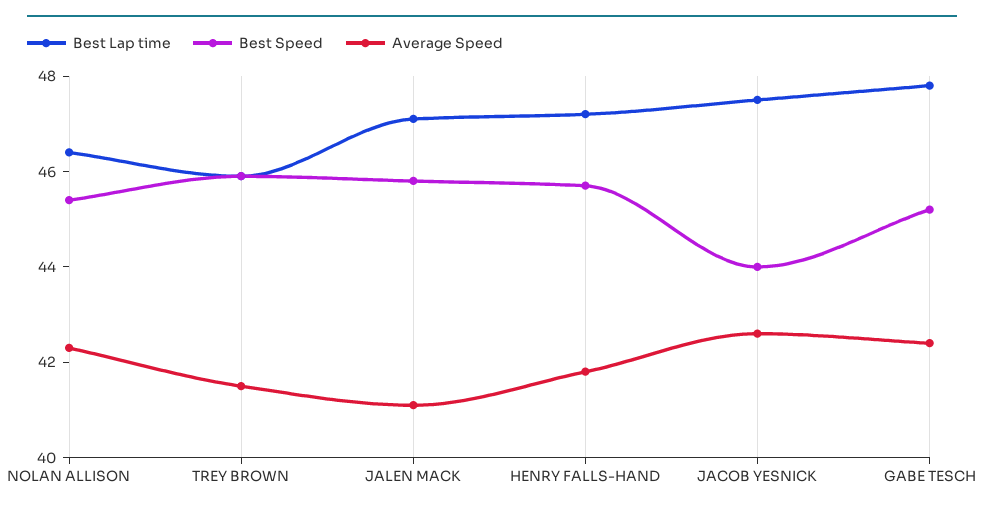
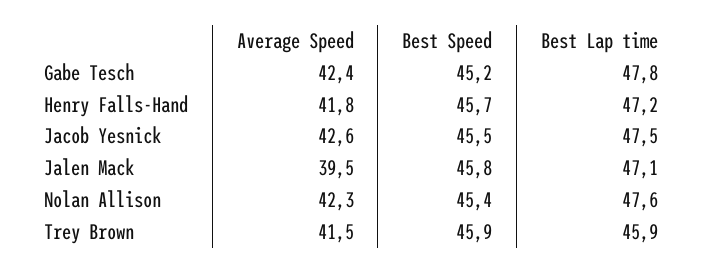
Best Lap time, NOLAN ALLISON: 46.5 -> 47.6
Average Speed, JALEN MACK: 41 -> 39.5
Best Speed, JACOB YESNICK: 44 -> 45.5

